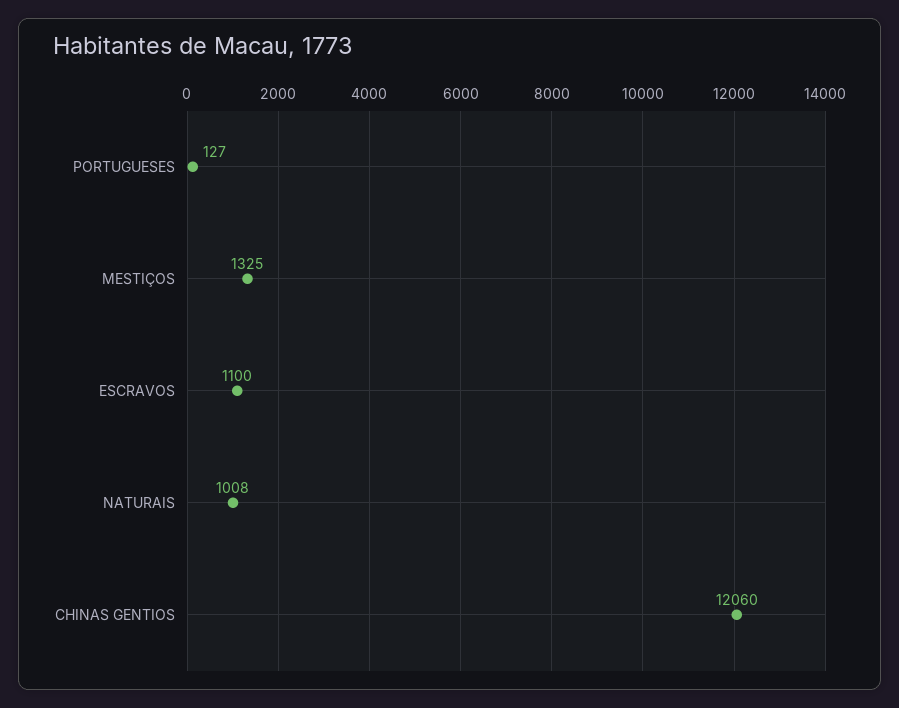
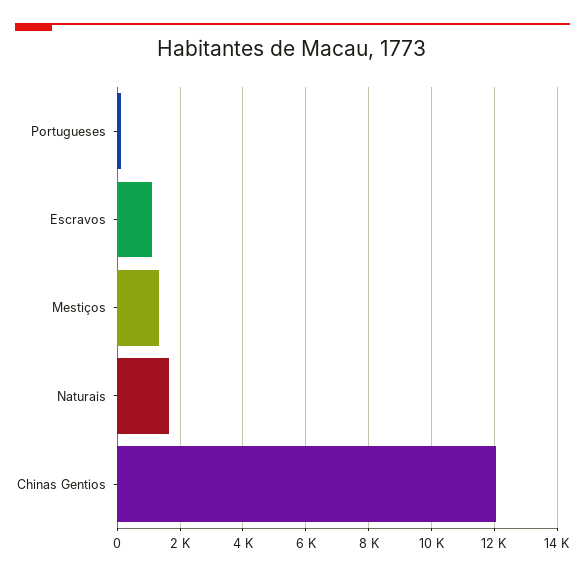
NATURAIS: 1008 -> 1600

